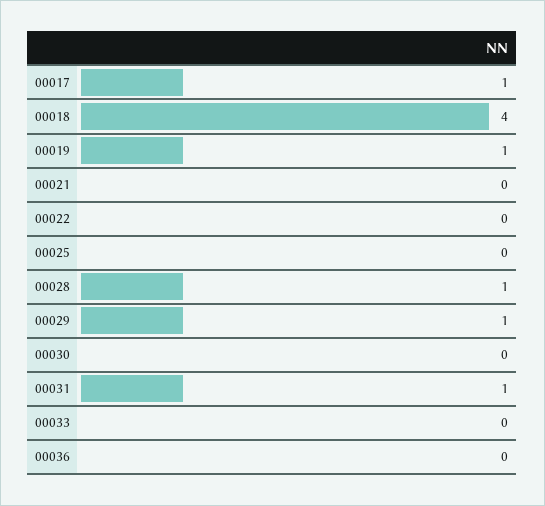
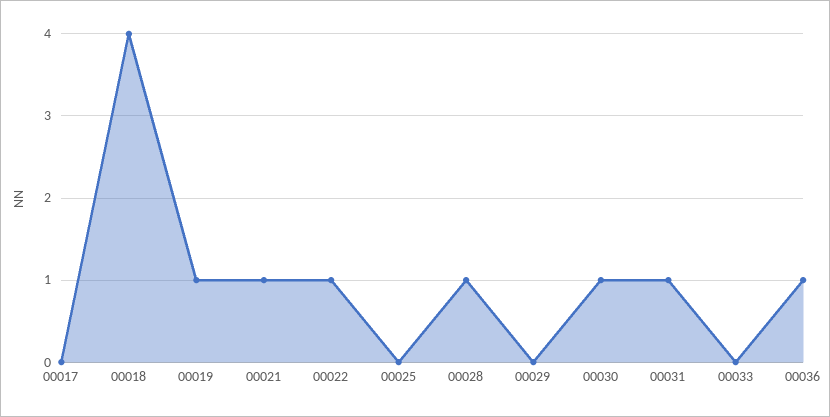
00017: 1 -> 0
00021: 0 -> 1
00022: 0 -> 1
00029: 1 -> 0
00030: 0 -> 1
00036: 0 -> 1

